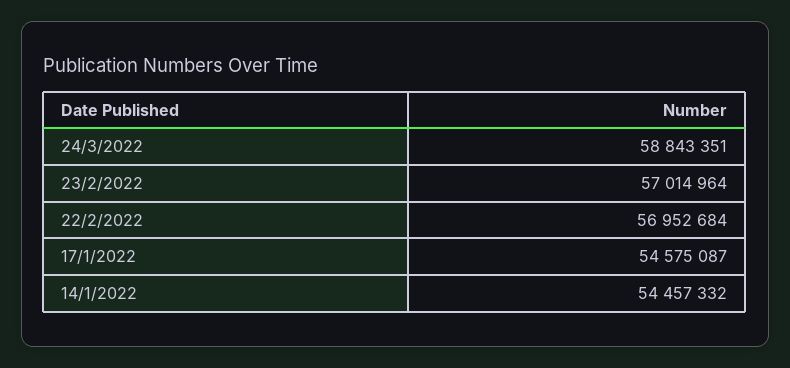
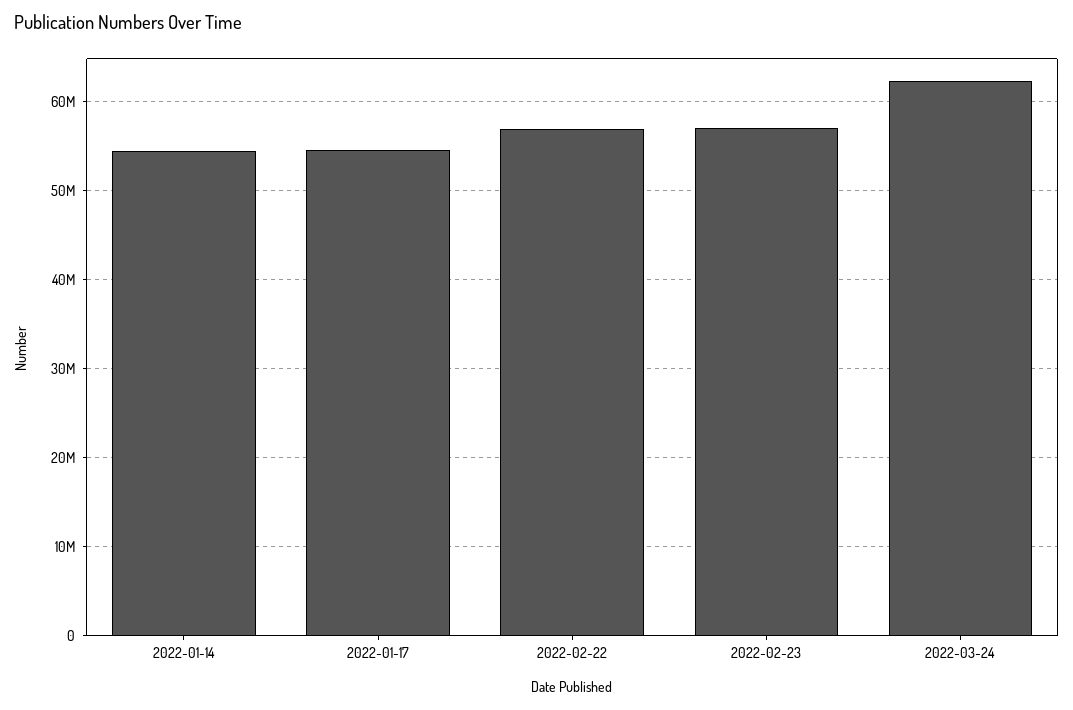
24/3/2022: 58843351 -> 62000000

